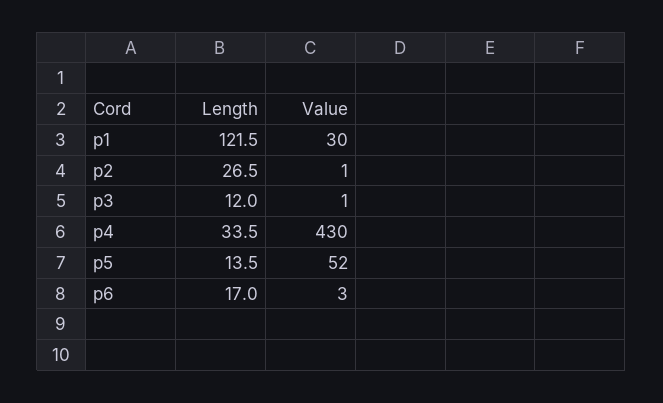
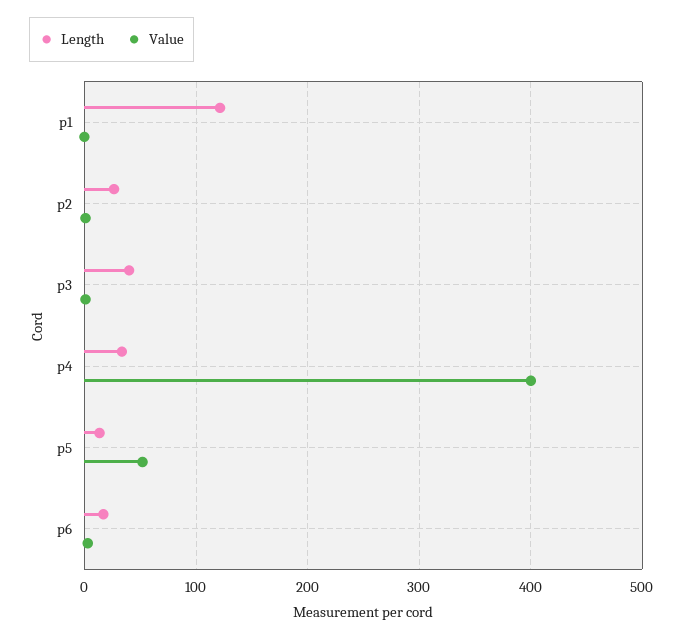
Value, p1: 30 -> 0
Length, p3: 12 -> 40
Value, p4: 430 -> 400

